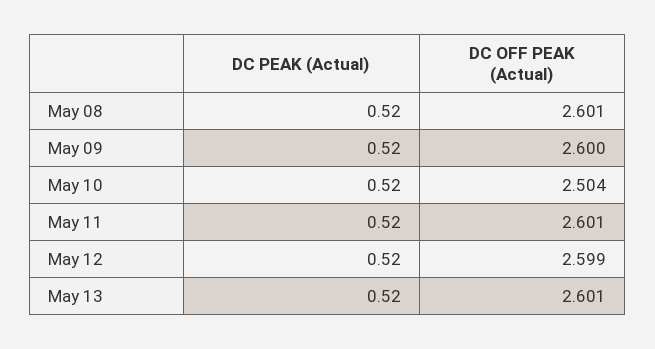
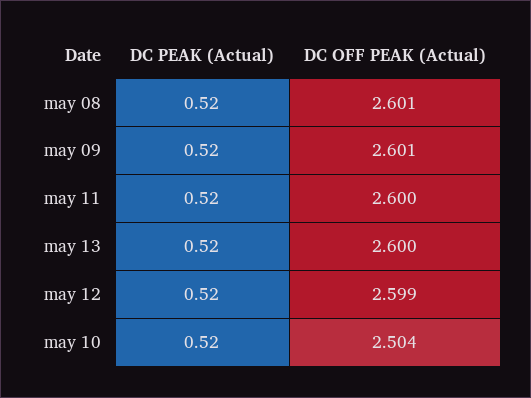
DC OFF PEAK (Actual), May 09: 2.6 -> 2.601
DC OFF PEAK (Actual), May 11: 2.601 -> 2.6
DC OFF PEAK (Actual), May 13: 2.601 -> 2.6

